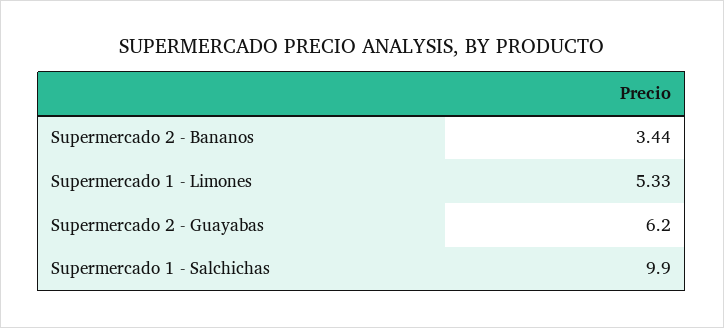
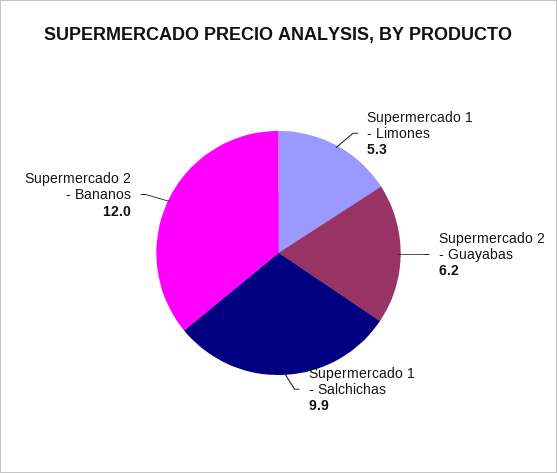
Supermercado 2 - Bananos: 3.44 -> 12

